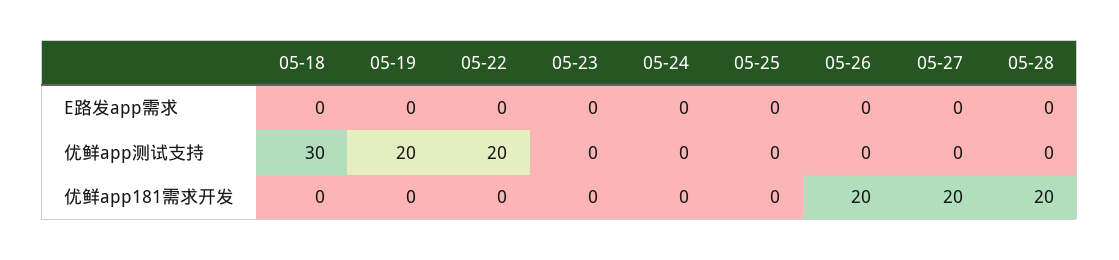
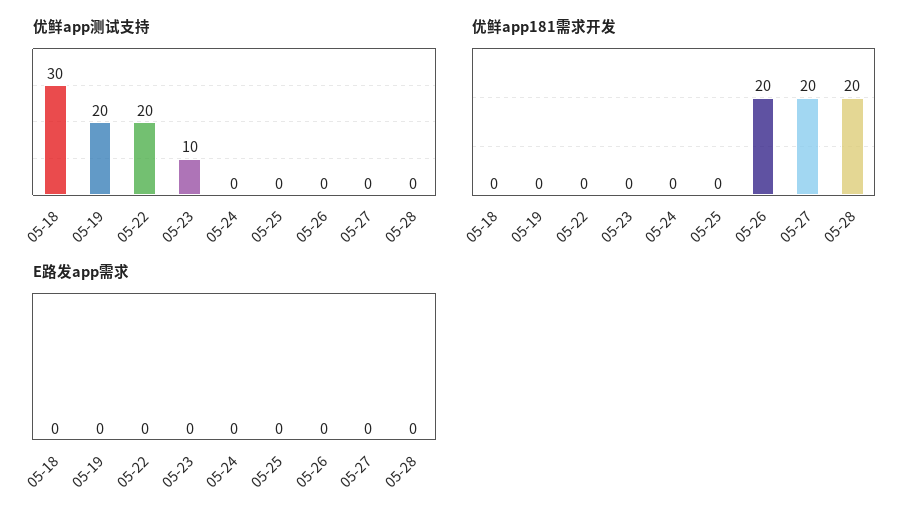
优鲜app测试支持, 05-23: 0 -> 10

